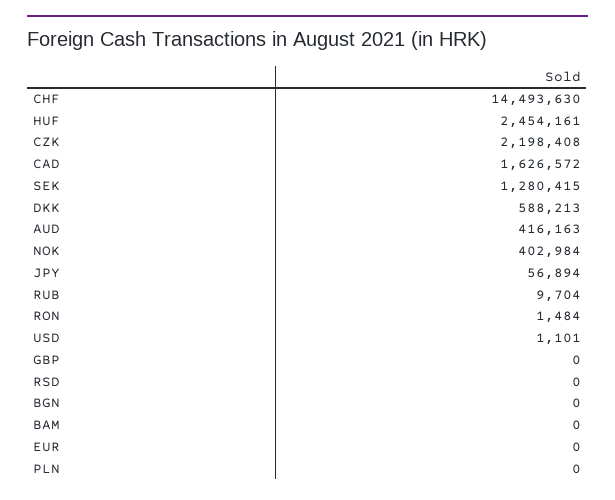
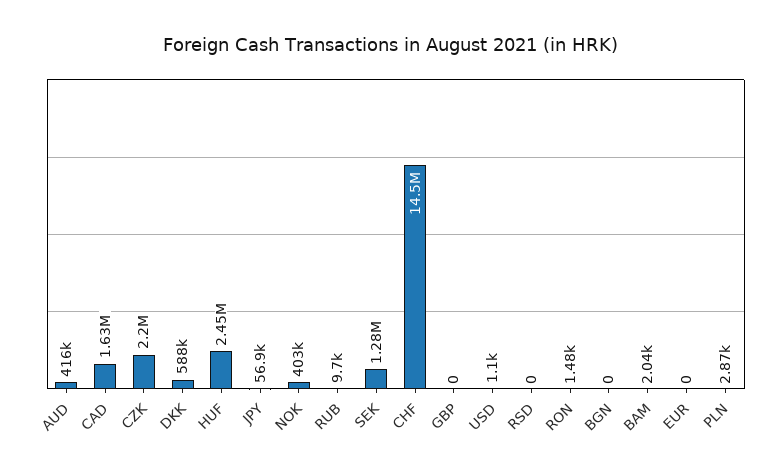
BAM: 0 -> 2040
PLN: 0 -> 2870

